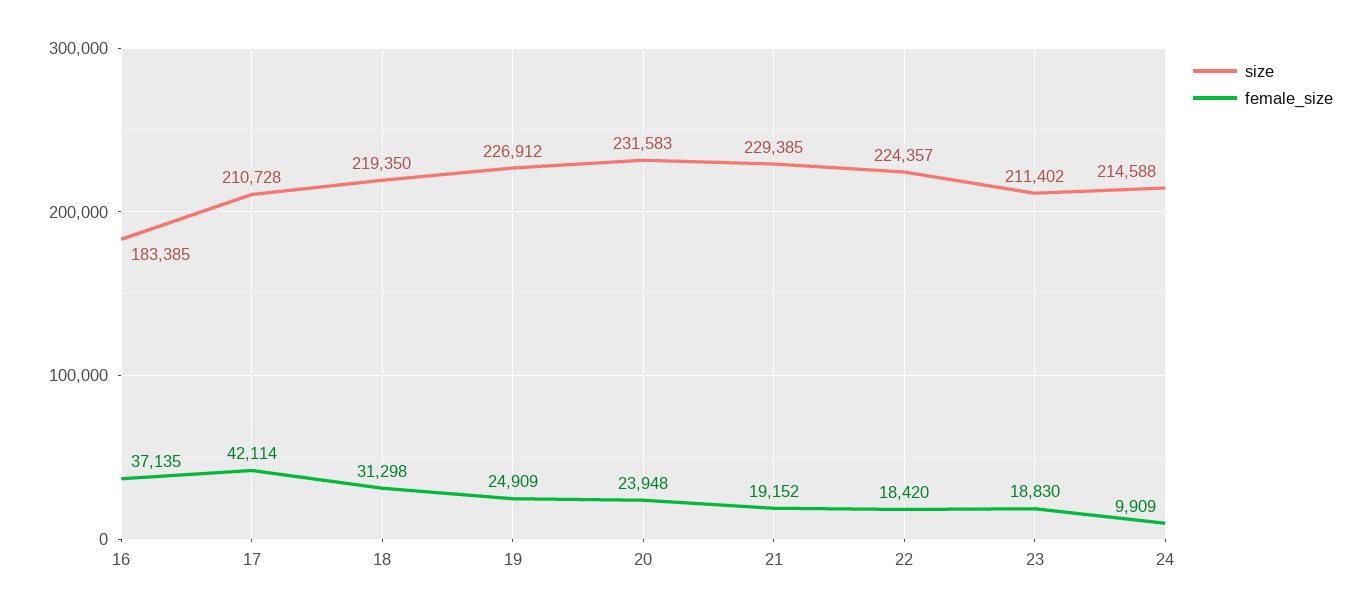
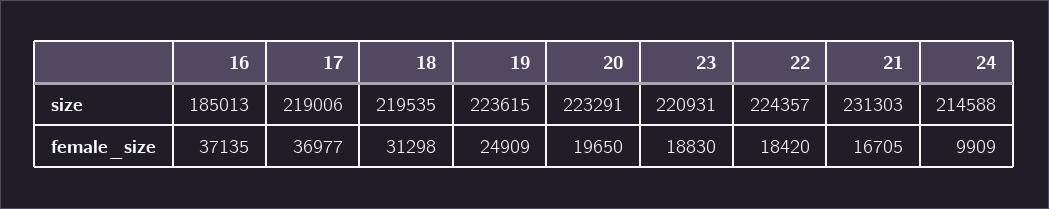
size, 16: 183385 -> 185013
size, 17: 210728 -> 219006
female_size, 17: 42114 -> 36977
size, 18: 219350 -> 219535
size, 19: 226912 -> 223615
size, 20: 231583 -> 223291
female_size, 20: 23948 -> 19650
size, 21: 229385 -> 231303
female_size, 21: 19152 -> 16705
size, 23: 211402 -> 220931

